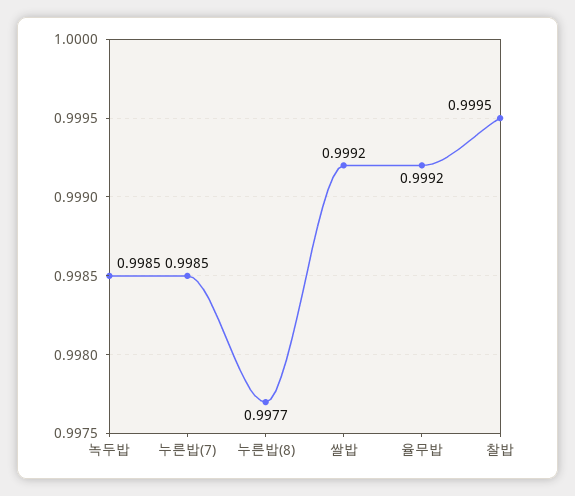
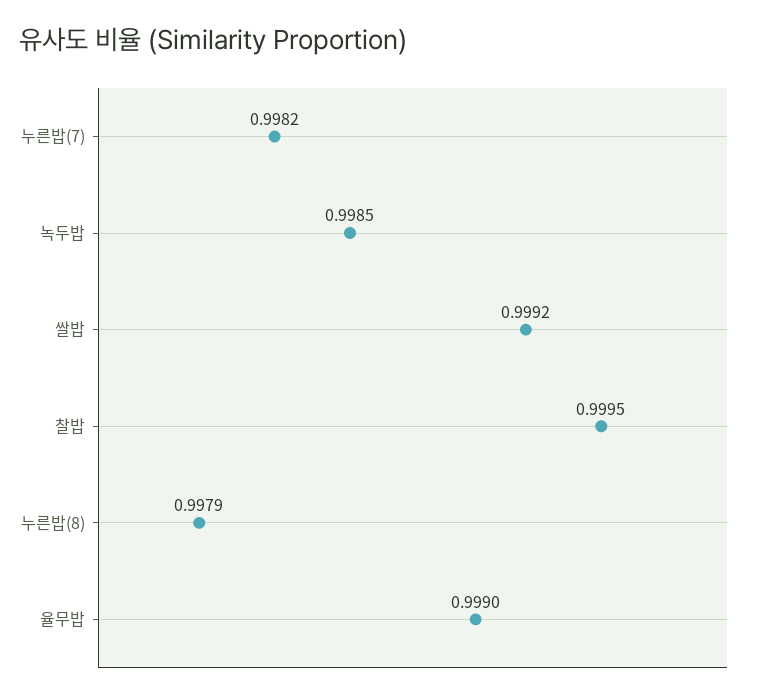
누른밥(7): 0.9985 -> 0.9982
누른밥(8): 0.9977 -> 0.9979
율무밥: 0.9992 -> 0.999

